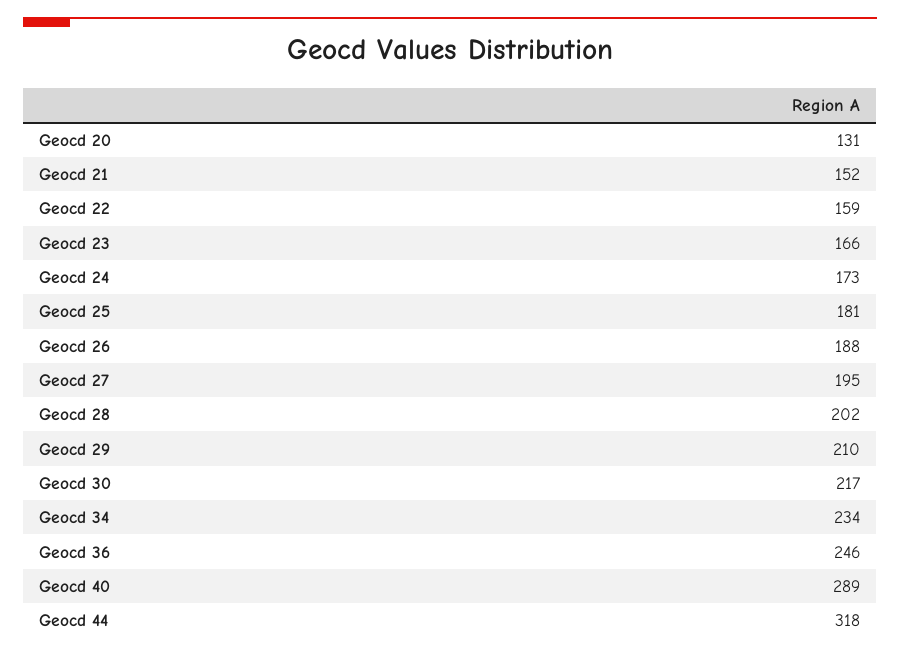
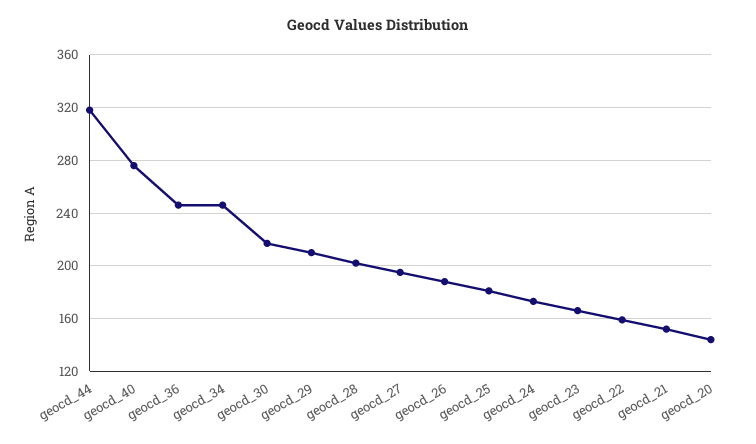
Geocd 20: 131 -> 145
Geocd 34: 234 -> 245
Geocd 40: 289 -> 275

